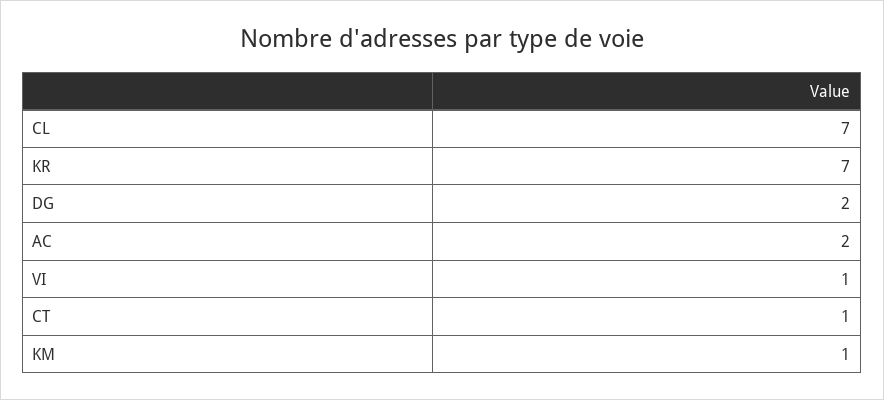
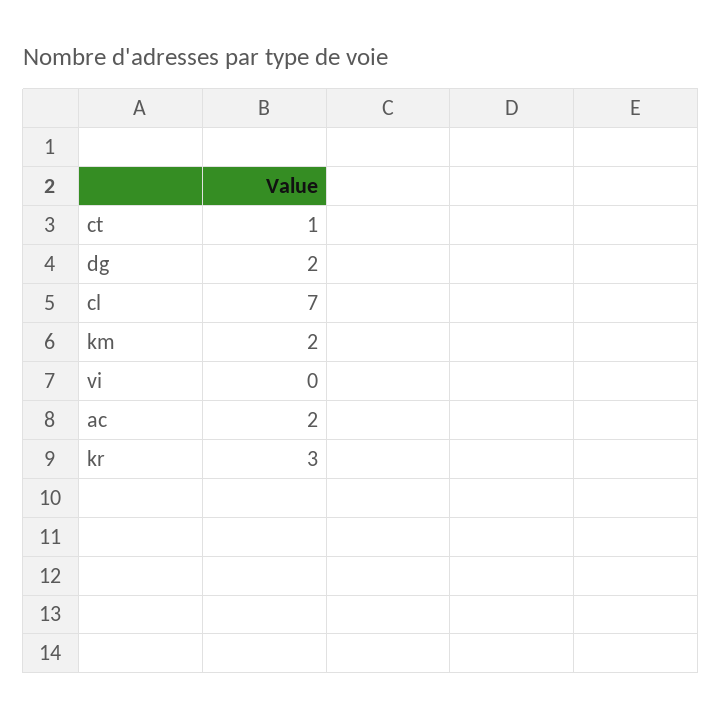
KR: 7 -> 3
VI: 1 -> 0
KM: 1 -> 2

